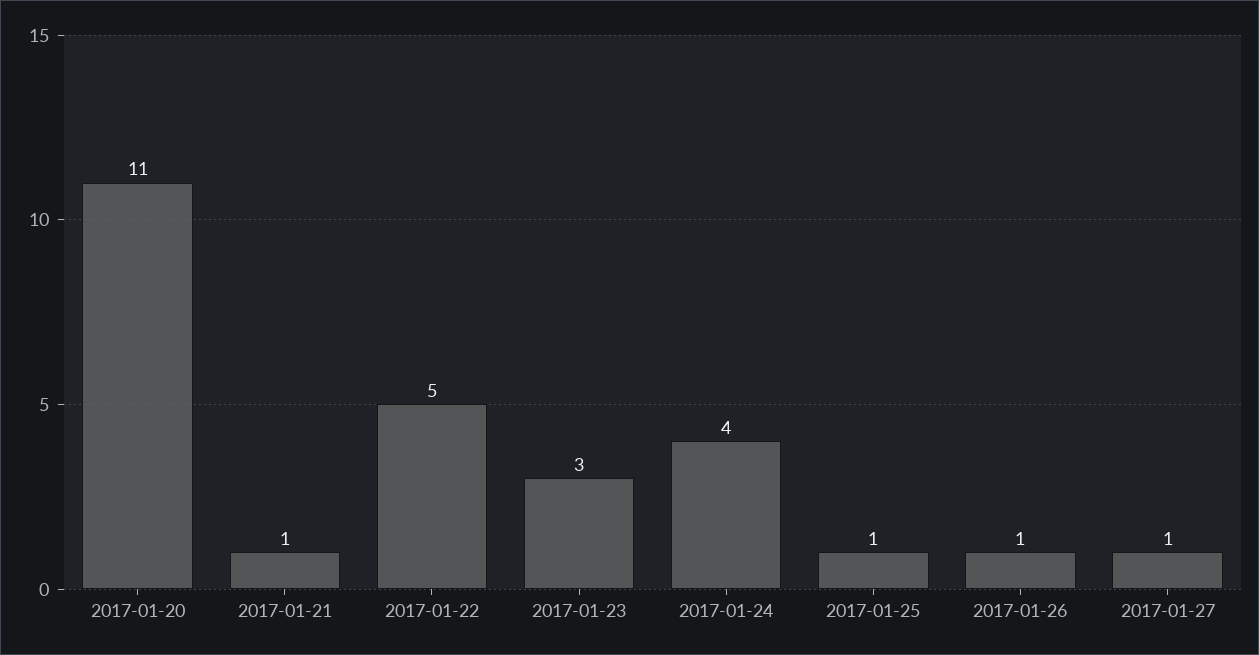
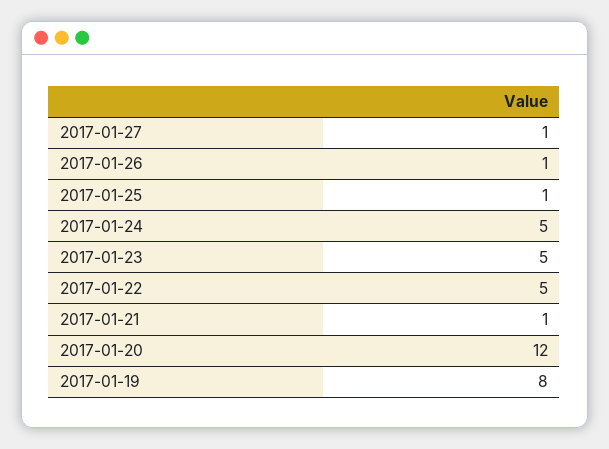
2017-01-20: 11 -> 12
2017-01-23: 3 -> 5
2017-01-24: 4 -> 5
2017-01-19: none -> 8

